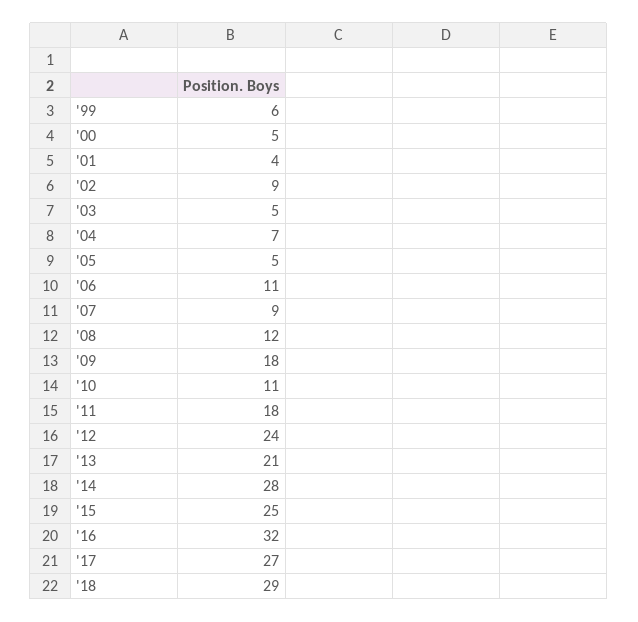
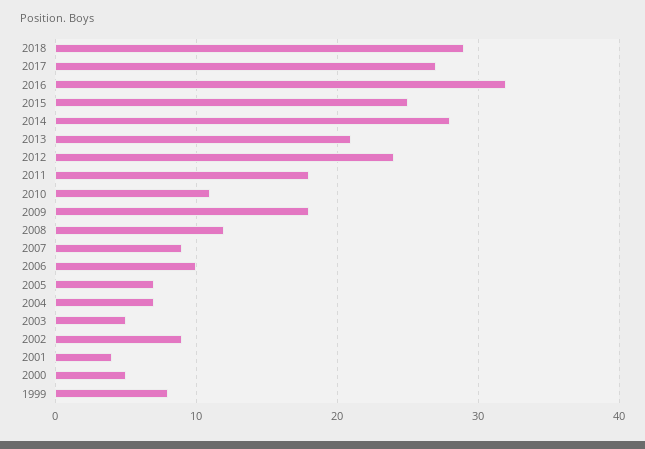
'99: 6 -> 8
'05: 5 -> 7
'06: 11 -> 10

